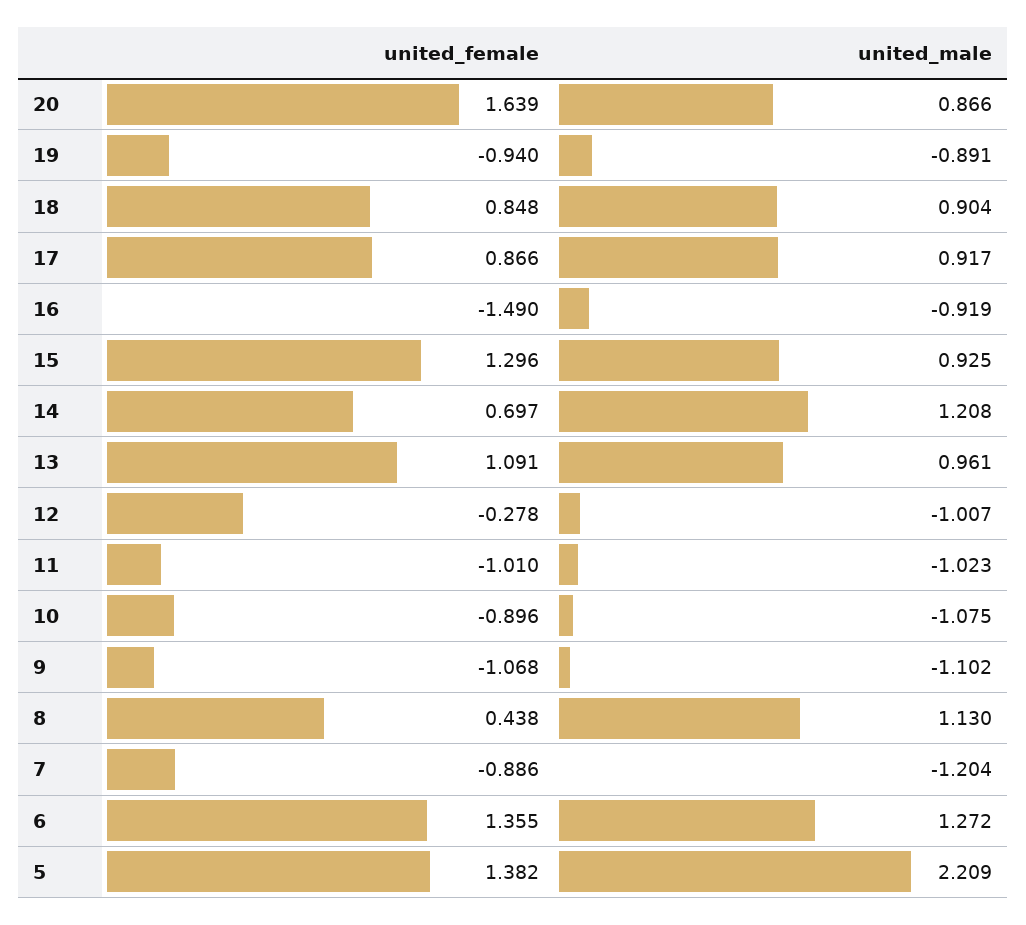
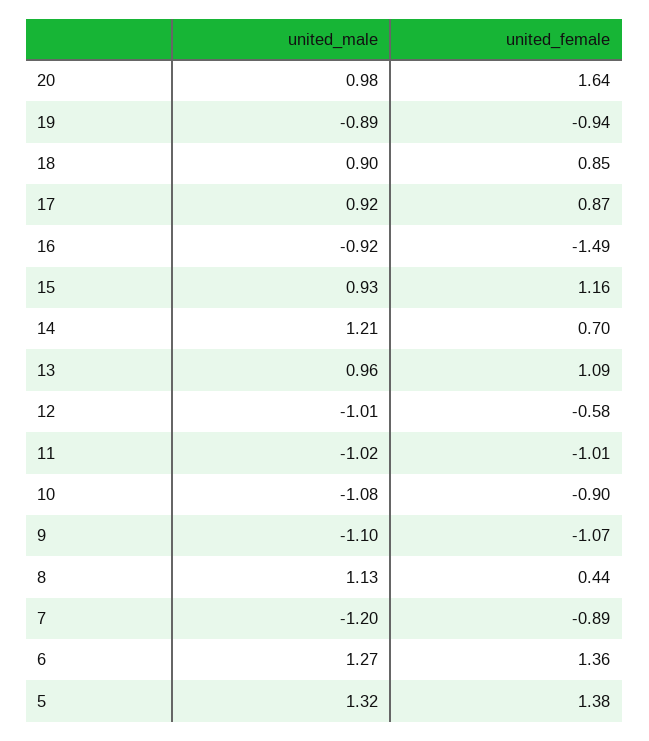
united_male, 20: 0.866 -> 0.98
united_female, 15: 1.296 -> 1.16
united_female, 12: -0.278 -> -0.58
united_male, 5: 2.209 -> 1.32

